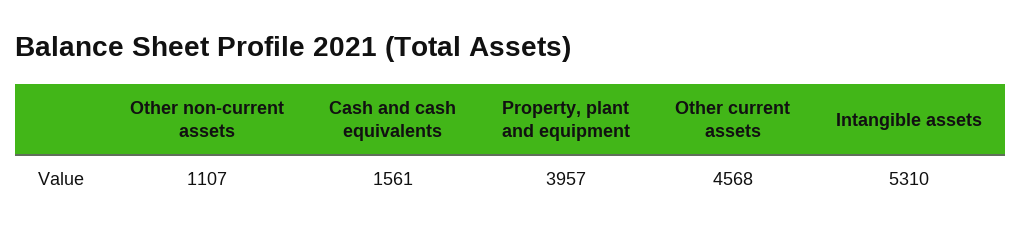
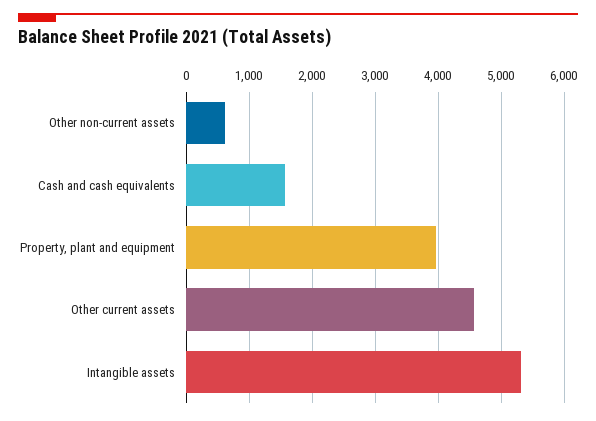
Other non-current assets: 1107 -> 600

